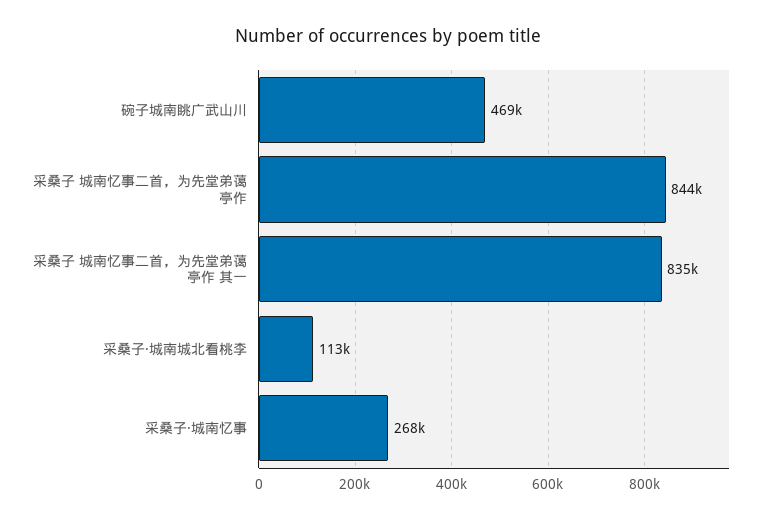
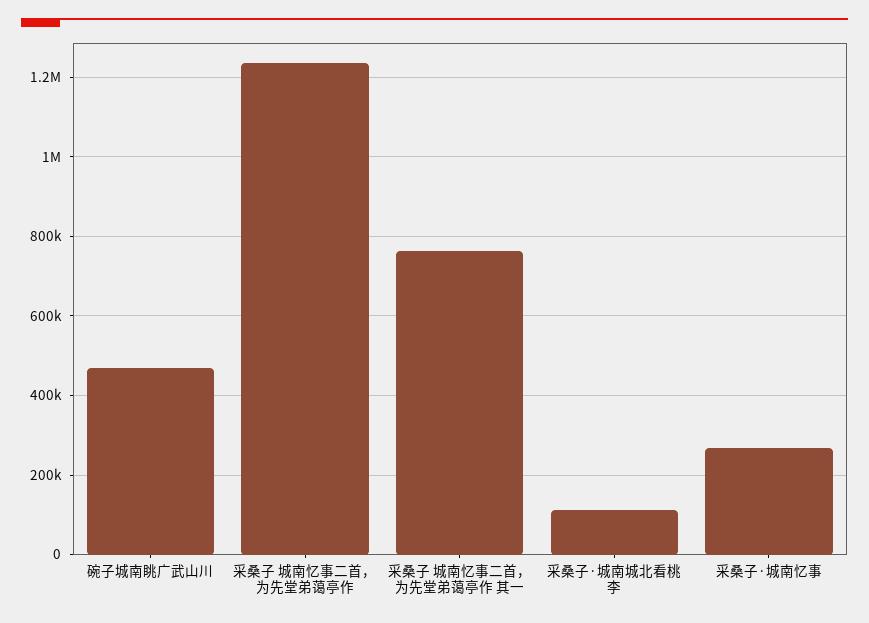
采桑子 城南忆事二首，为先堂弟蔼亭作: 844000 -> 1240000
采桑子 城南忆事二首，为先堂弟蔼亭作 其一: 835000 -> 760000

